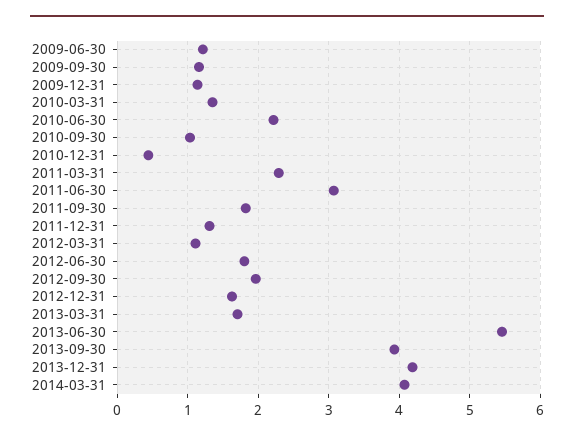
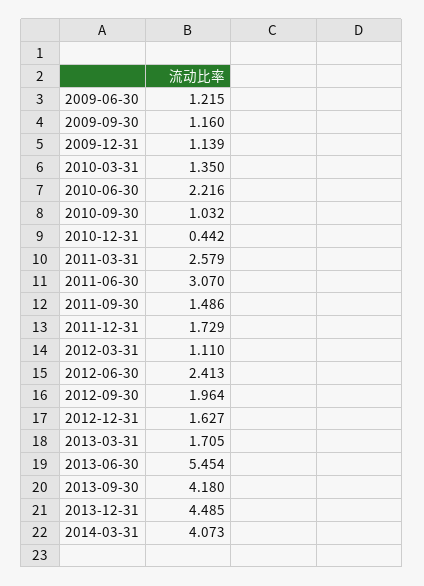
2011-03-31: 2.3 -> 2.579
2011-09-30: 1.8 -> 1.486
2011-12-31: 1.3 -> 1.729
2012-06-30: 1.8 -> 2.413
2013-09-30: 3.9 -> 4.18
2013-12-31: 4.2 -> 4.485

